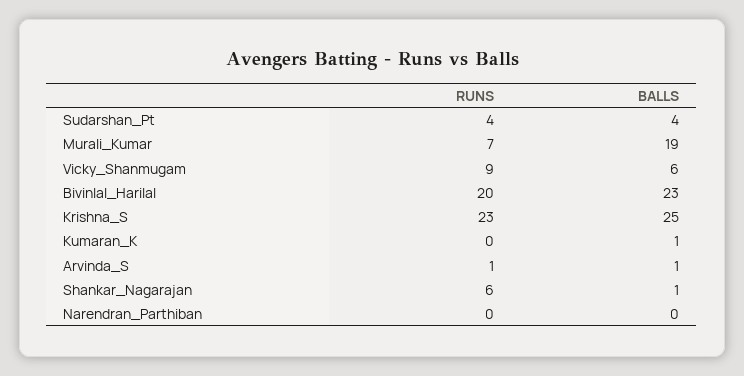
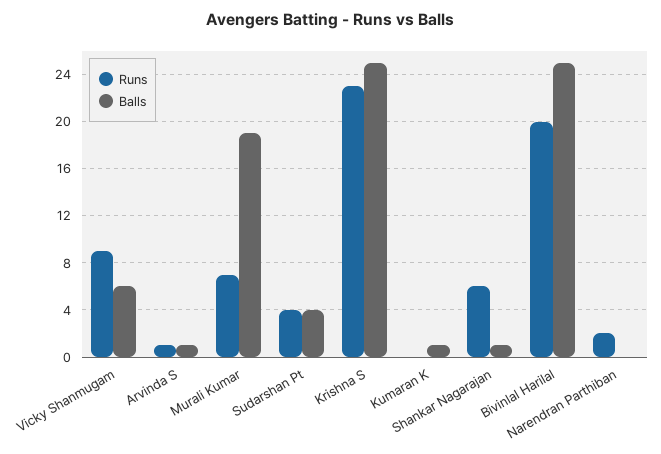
BALLS, Bivinlal_Harilal: 23 -> 25
RUNS, Narendran_Parthiban: 0 -> 2

